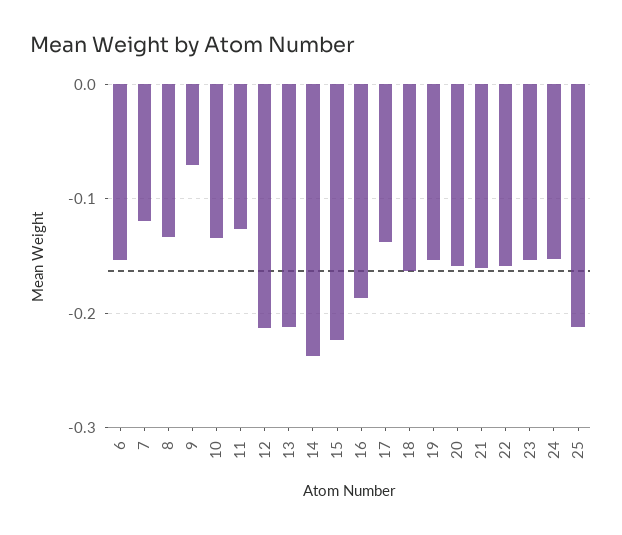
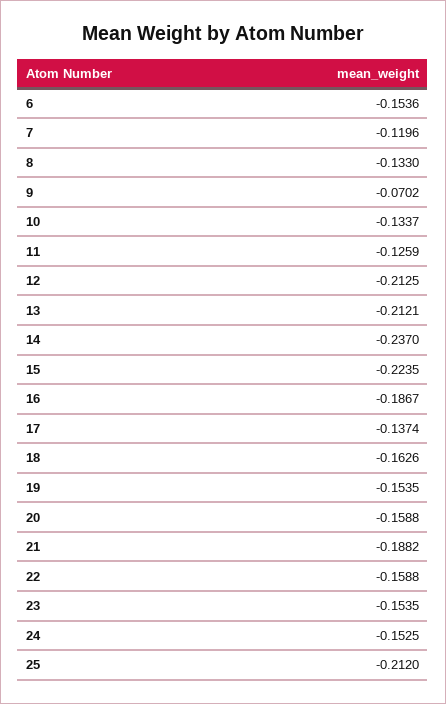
21: -0.16 -> -0.1882

